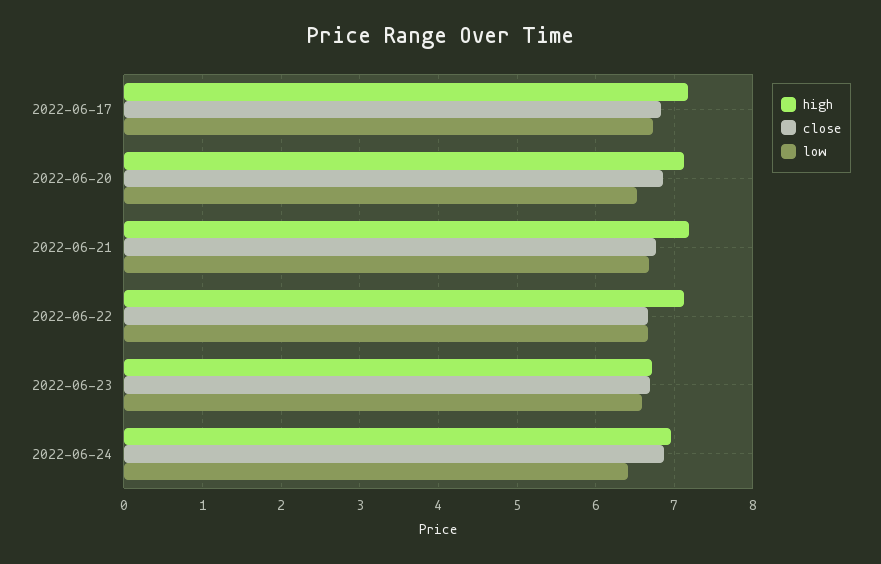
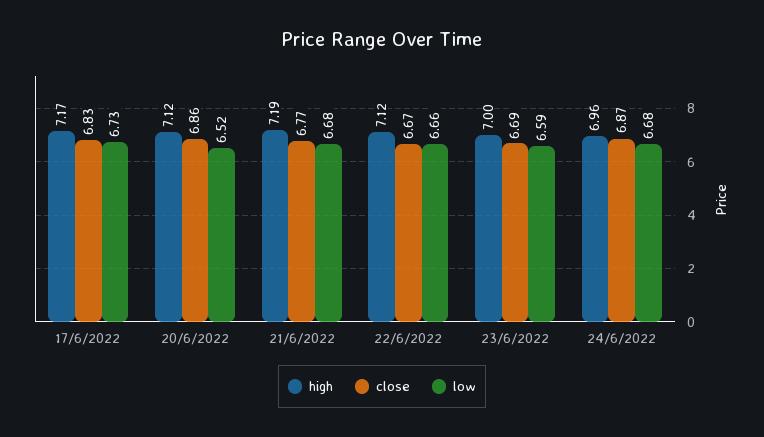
high, 2022-06-23: 6.7 -> 7
low, 2022-06-24: 6.4 -> 6.68

